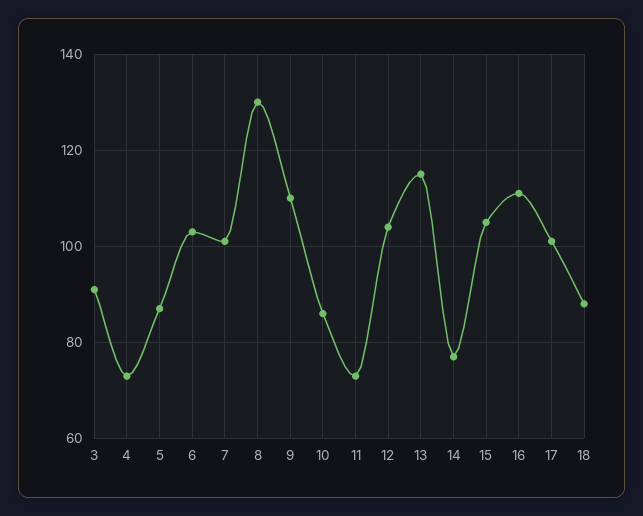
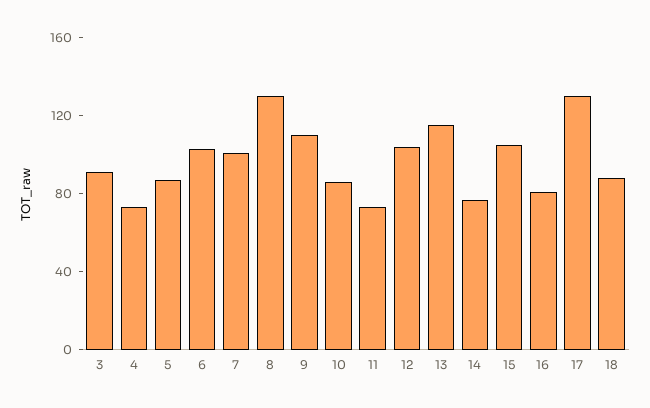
16: 110 -> 80
17: 100 -> 130

